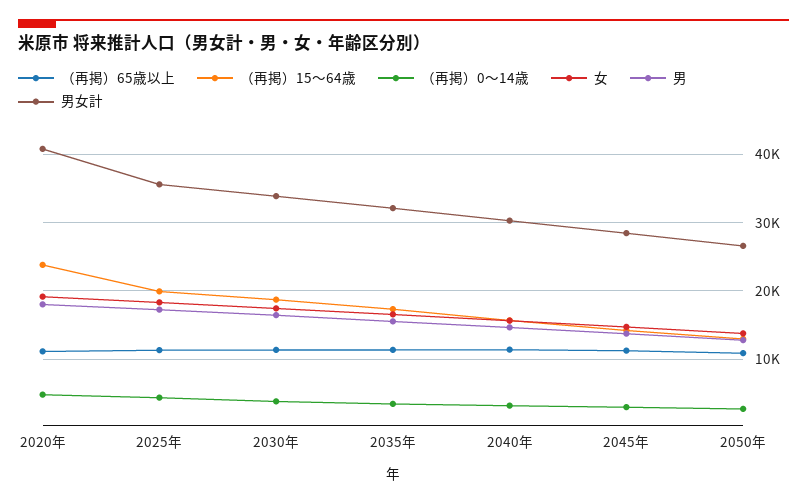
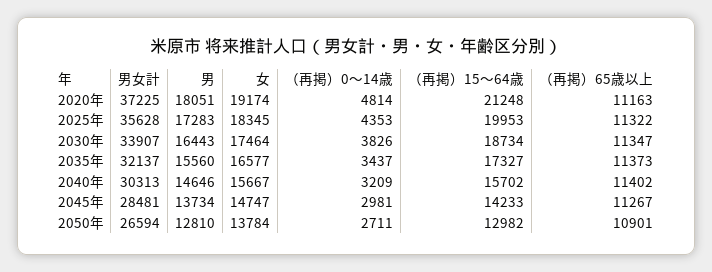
（再掲）15～64歳, 2020年: 24000 -> 21248
男女計, 2020年: 41000 -> 37225

